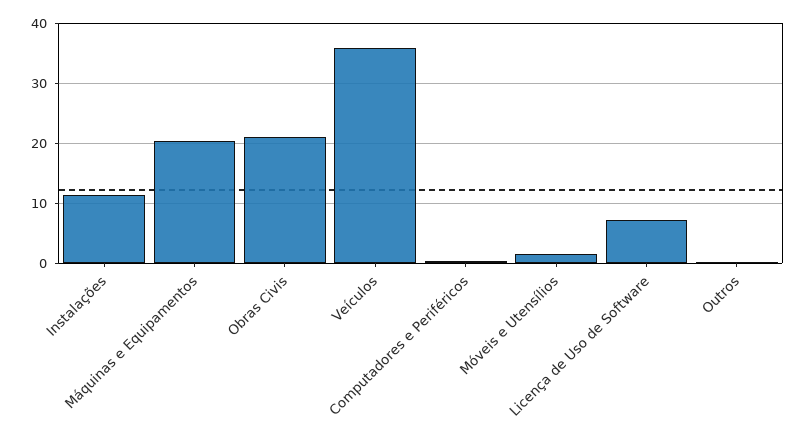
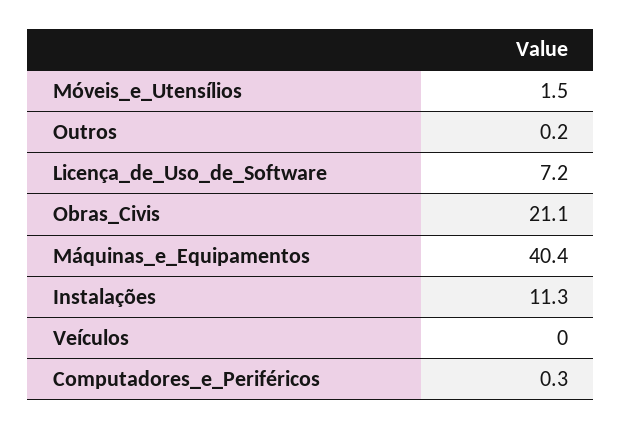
Máquinas e Equipamentos: 20 -> 40.4
Veículos: 36 -> 0

